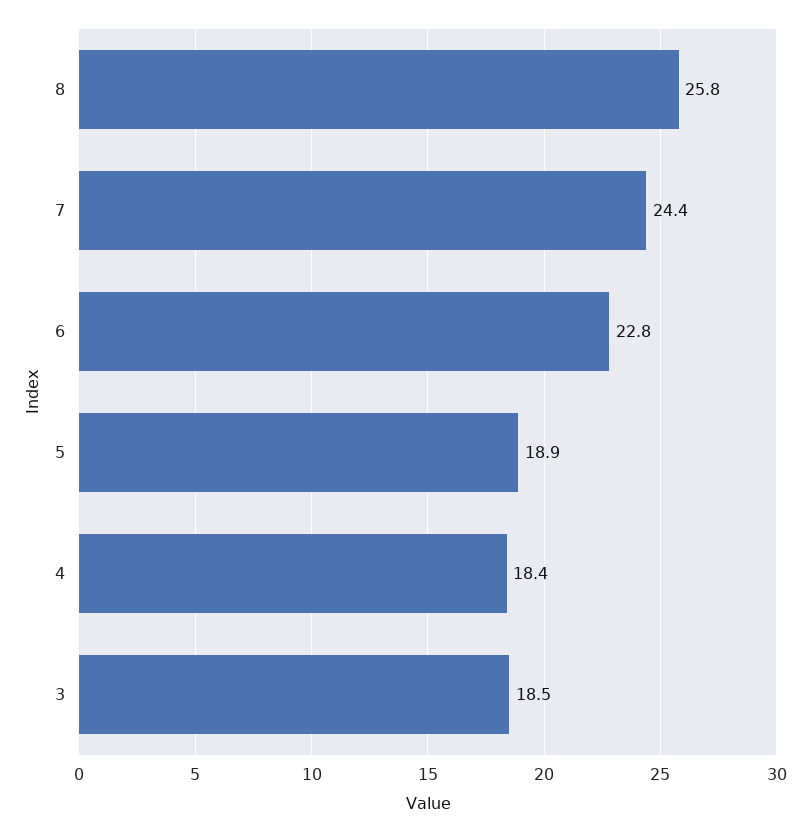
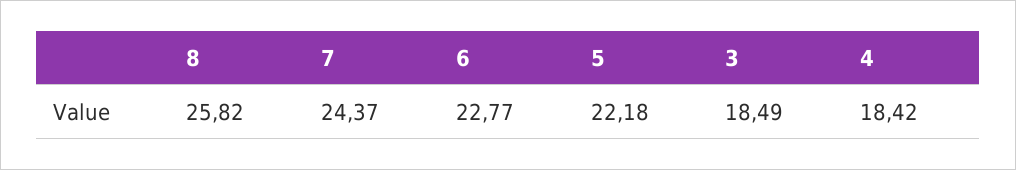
5: 18.9 -> 22.18

